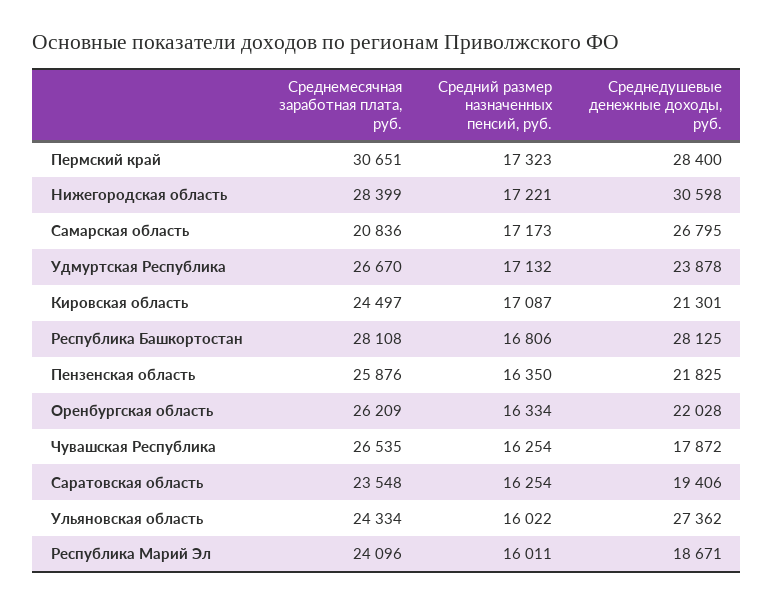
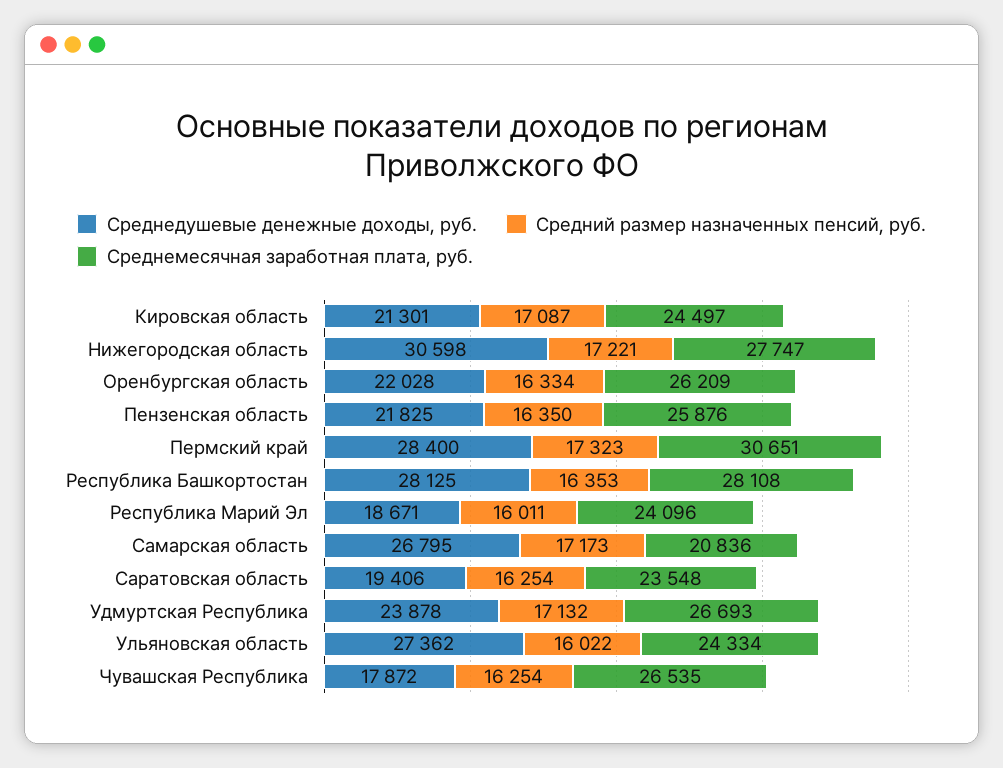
Среднемесячная заработная плата, руб., Нижегородская область: 28399 -> 27747
Среднемесячная заработная плата, руб., Удмуртская Республика: 26670 -> 26693
Средний размер назначенных пенсий, руб., Республика Башкортостан: 16806 -> 16353

